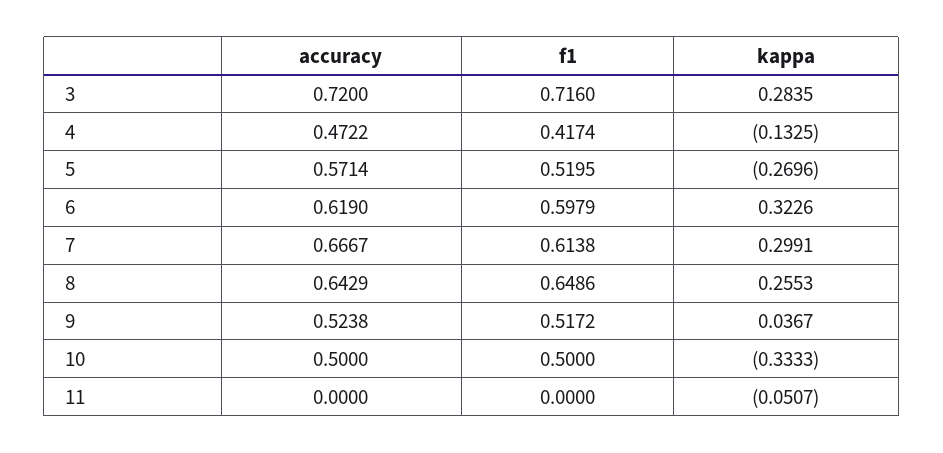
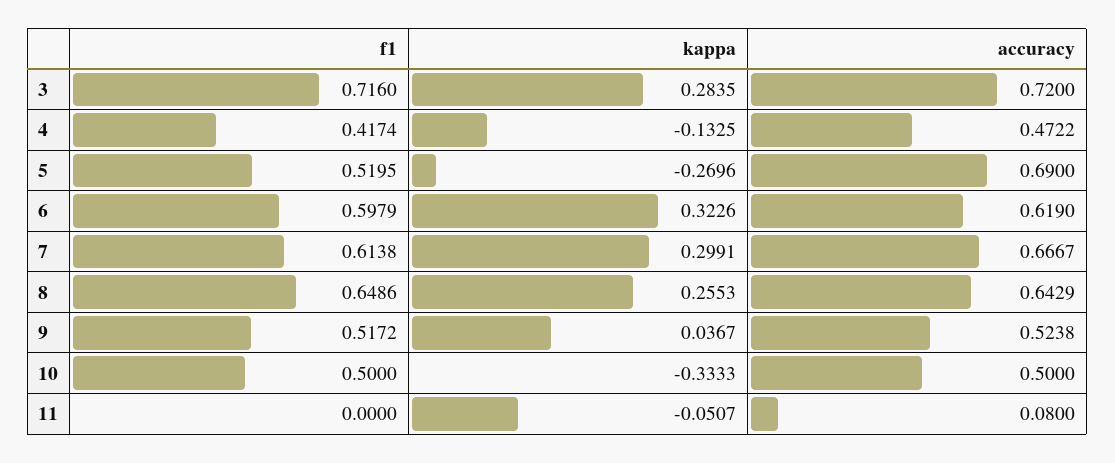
accuracy, 5: 0.5714 -> 0.69
accuracy, 11: 0 -> 0.08

